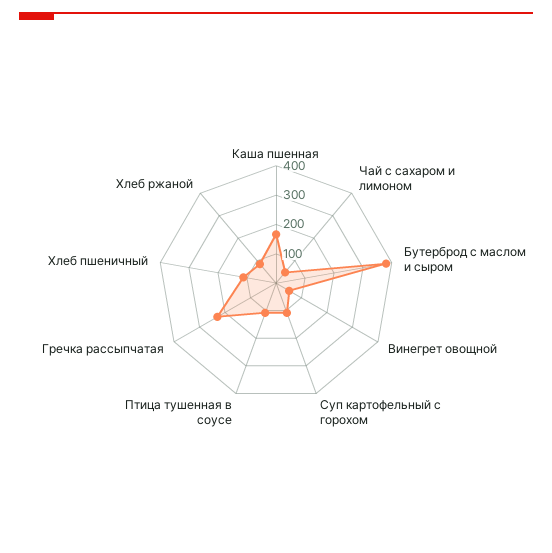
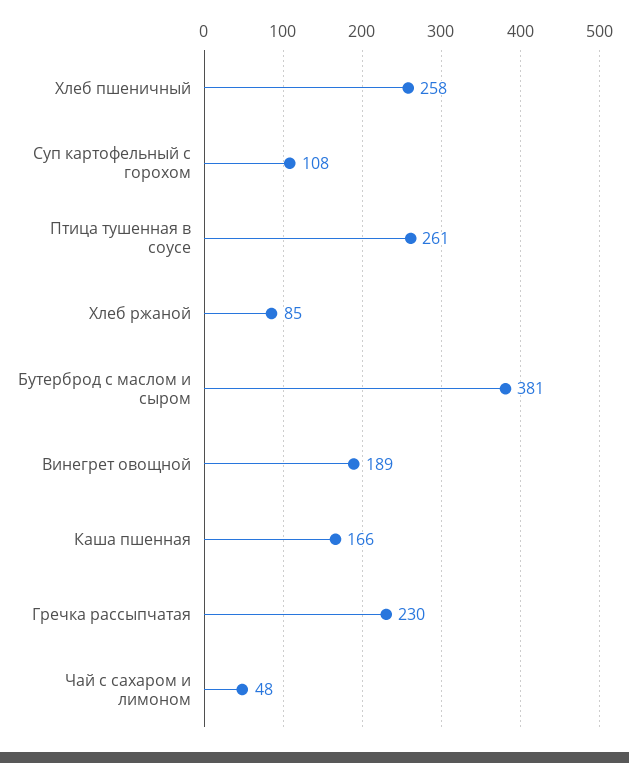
Винегрет овощной: 50 -> 189
Птица тушенная в соусе: 100 -> 261
Хлеб пшеничный: 100 -> 258

